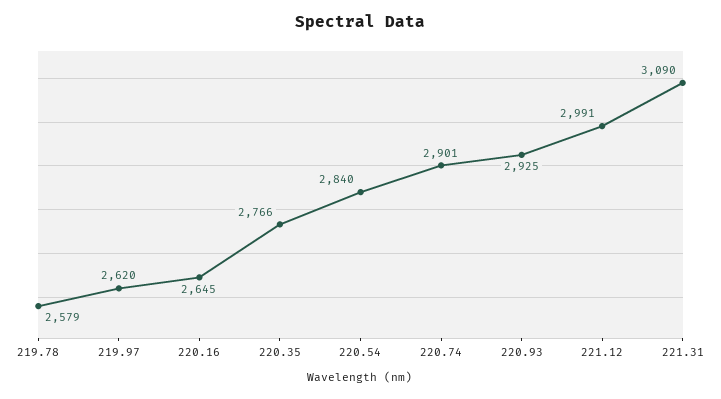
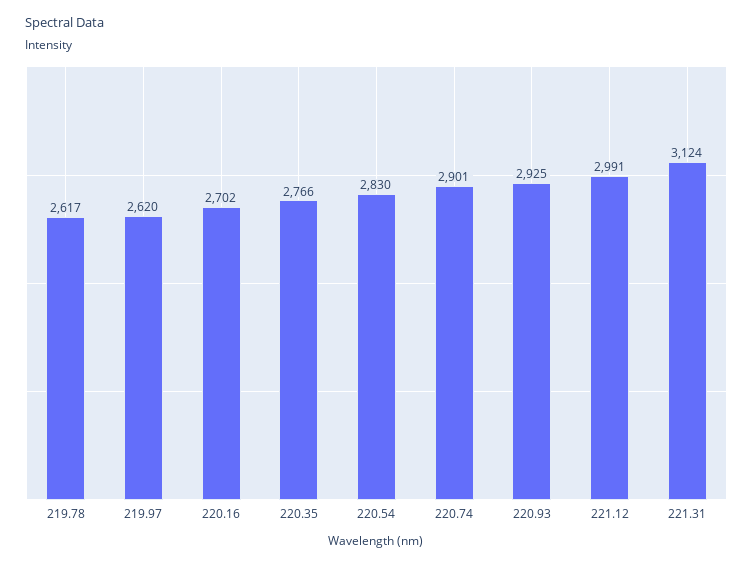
219.78: 2579 -> 2617
220.16: 2645 -> 2702
220.54: 2840 -> 2830
221.31: 3090 -> 3124

